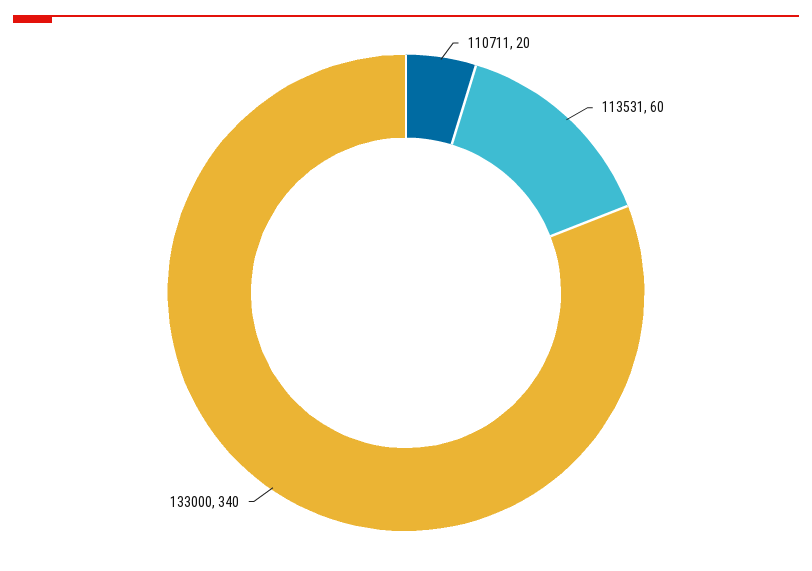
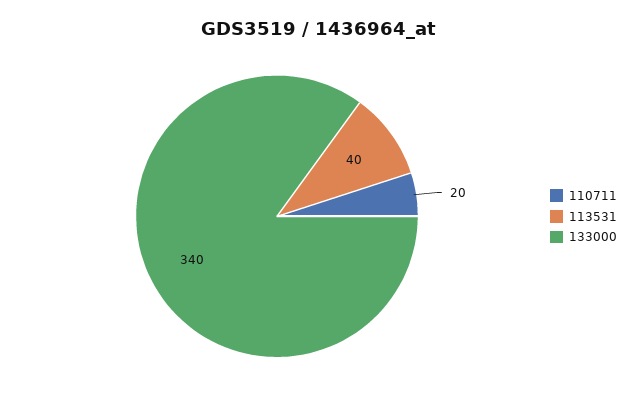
113531: 60 -> 40

